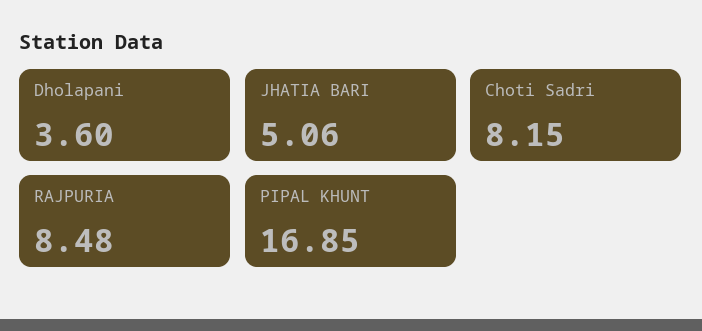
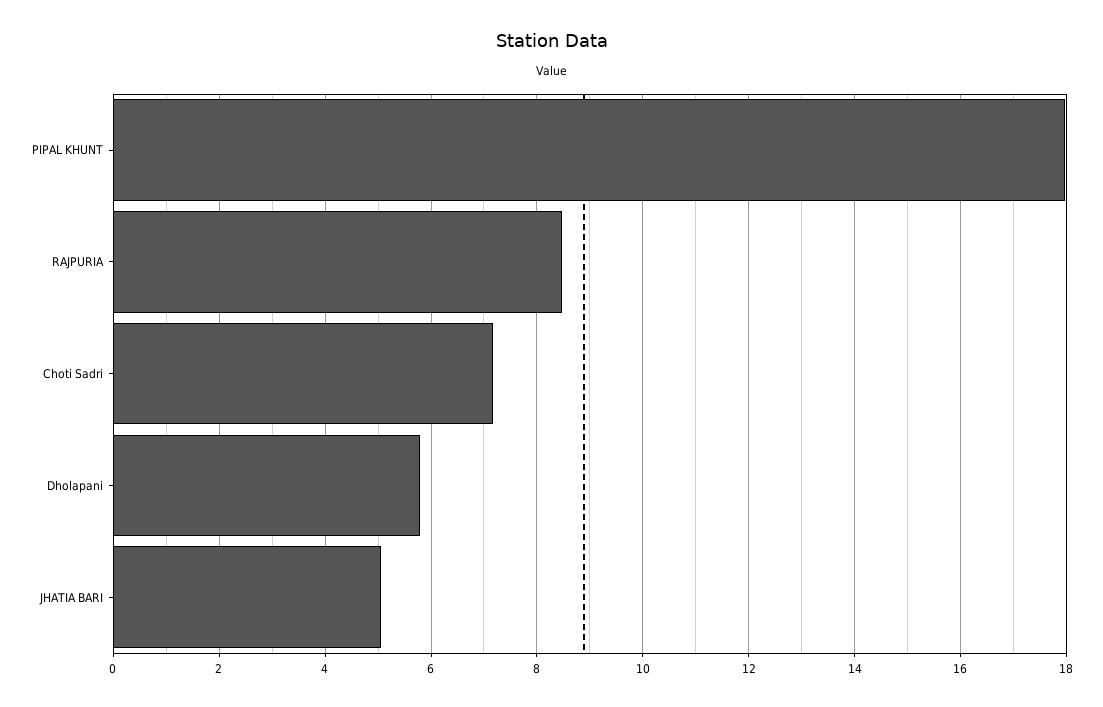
Dholapani: 3.6 -> 5.8
Choti Sadri: 8.15 -> 7.2
PIPAL KHUNT: 16.85 -> 18

